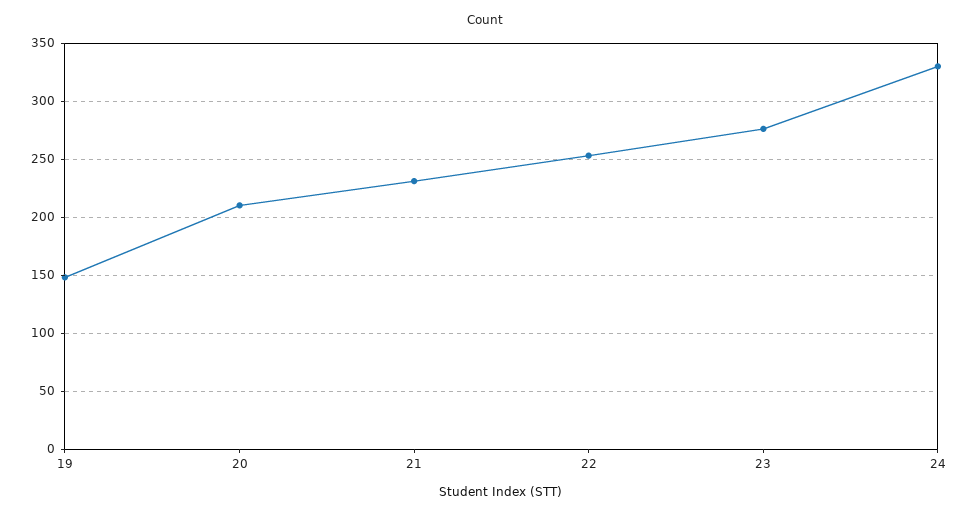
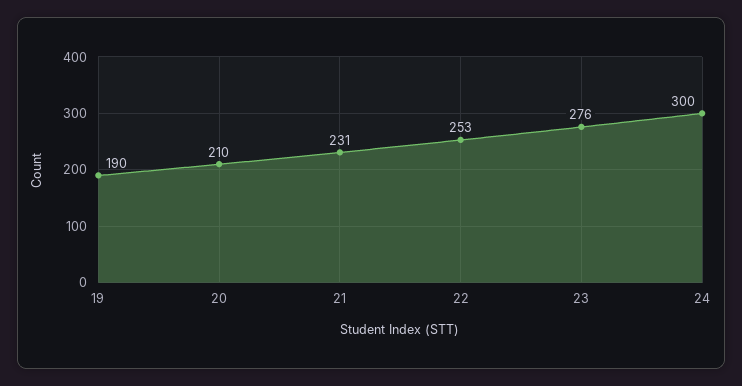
19: 150 -> 190
24: 330 -> 300

